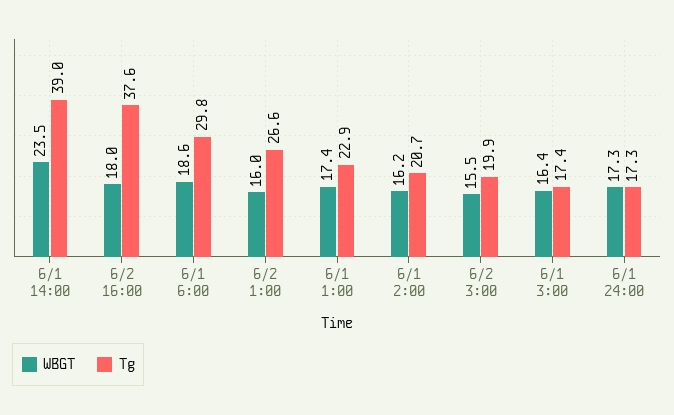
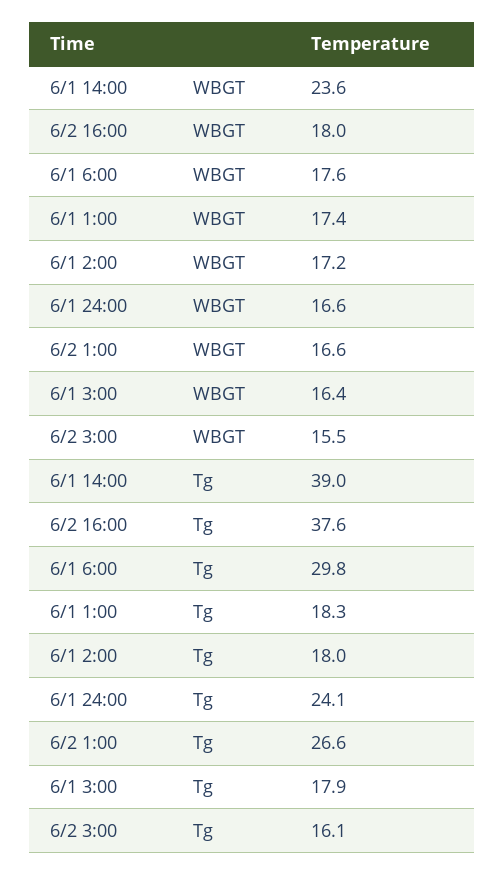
WBGT, 6/1 14:00: 23.5 -> 23.6
WBGT, 6/1 6:00: 18.6 -> 17.6
WBGT, 6/2 1:00: 16 -> 16.6
Tg, 6/1 1:00: 22.9 -> 18.3
WBGT, 6/1 2:00: 16.2 -> 17.2
Tg, 6/1 2:00: 20.7 -> 18
Tg, 6/2 3:00: 19.9 -> 16.1
Tg, 6/1 3:00: 17.4 -> 17.9
WBGT, 6/1 24:00: 17.3 -> 16.6
Tg, 6/1 24:00: 17.3 -> 24.1

